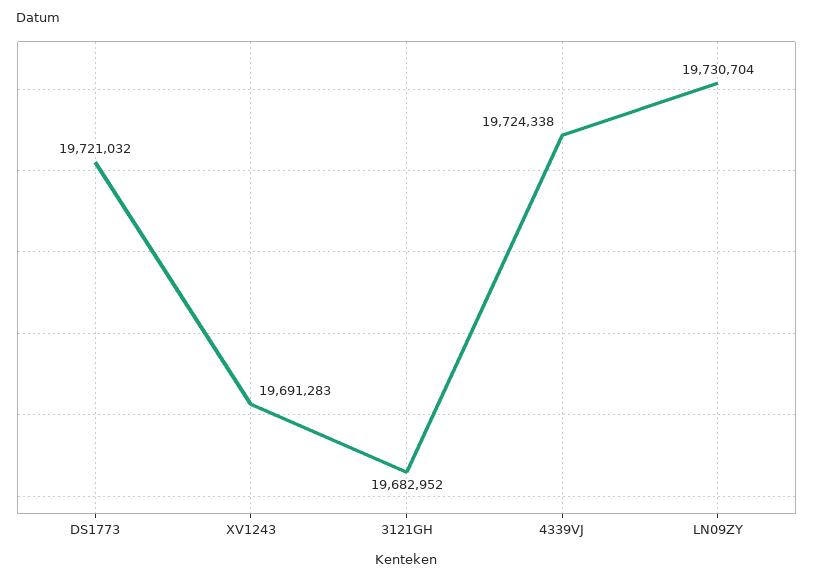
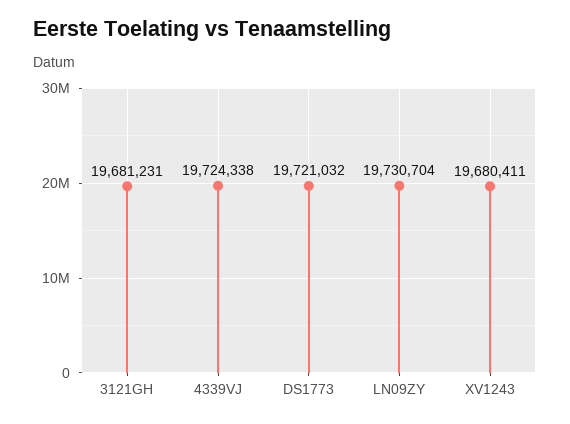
XV1243: 19691283 -> 19680411
3121GH: 19682952 -> 19681231

